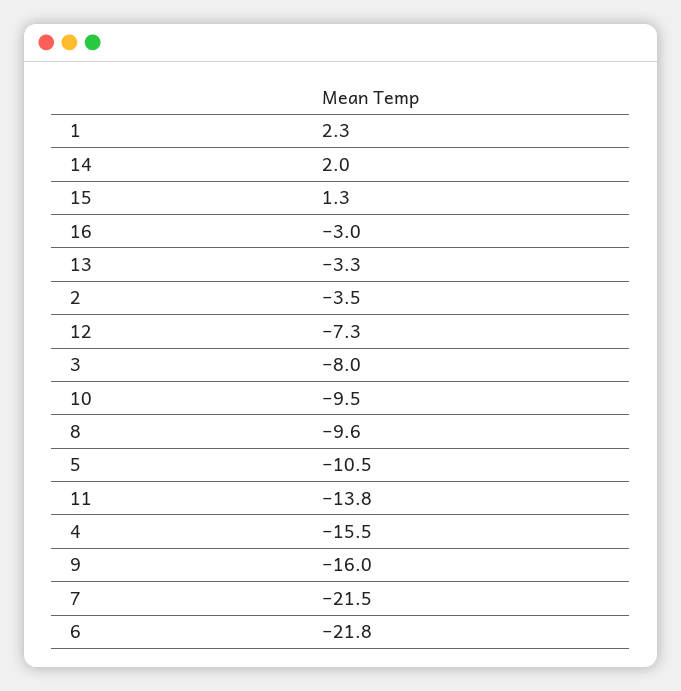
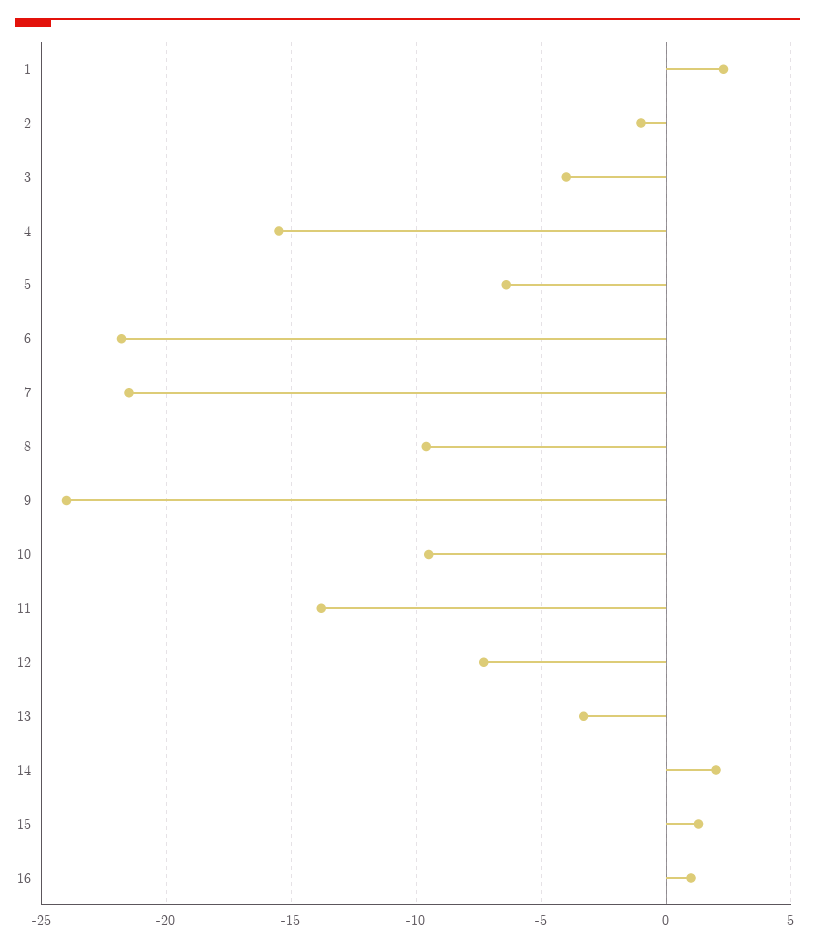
16: -3 -> 1
2: -3.5 -> -1
3: -8 -> -4
5: -10.5 -> -6.5
9: -16 -> -24

